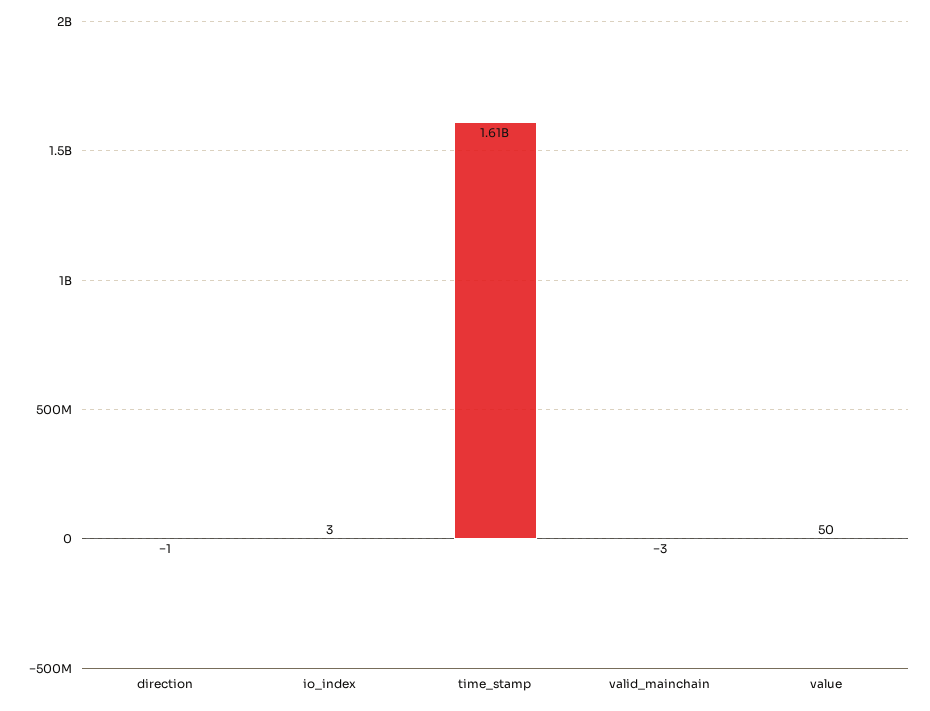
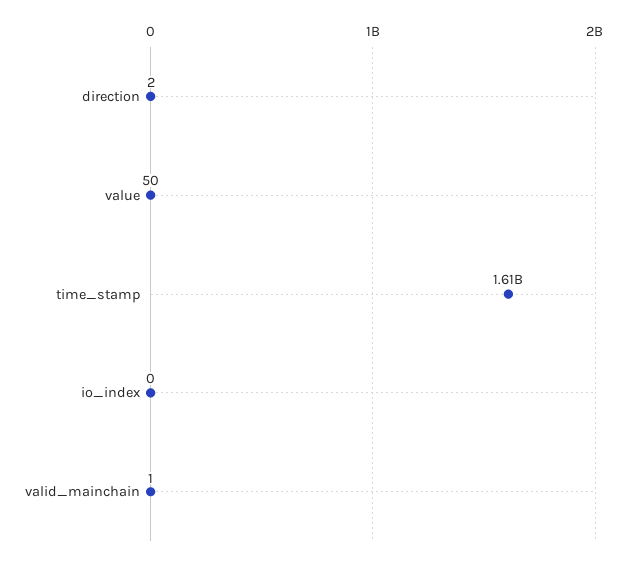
direction: -1 -> 2
io_index: 3 -> 0
valid_mainchain: -3 -> 1

